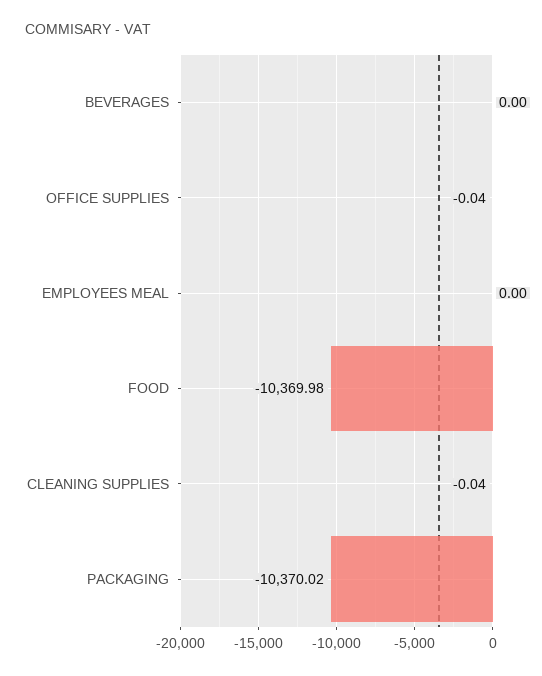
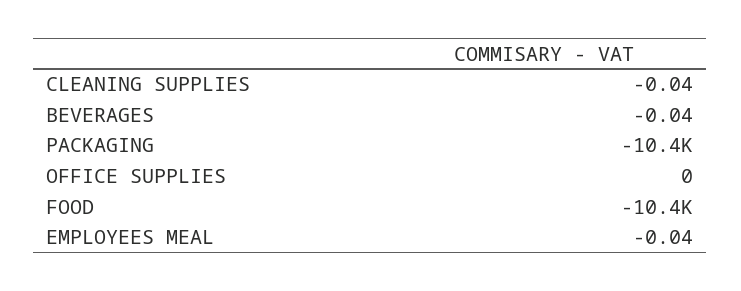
BEVERAGES: 0 -> -0.04
OFFICE SUPPLIES: -0.04 -> 0
EMPLOYEES MEAL: 0 -> -0.04

